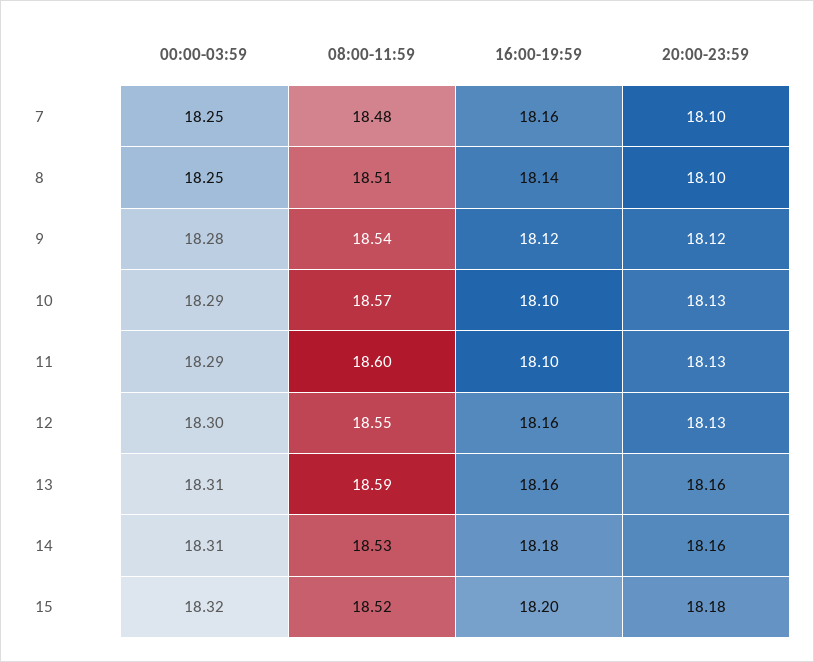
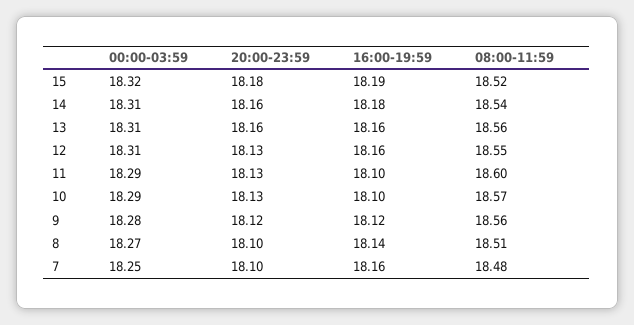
00:00-03:59, 8: 18.25 -> 18.27
08:00-11:59, 9: 18.54 -> 18.56
00:00-03:59, 12: 18.3 -> 18.31
08:00-11:59, 13: 18.59 -> 18.56
08:00-11:59, 14: 18.53 -> 18.54
16:00-19:59, 15: 18.2 -> 18.19

